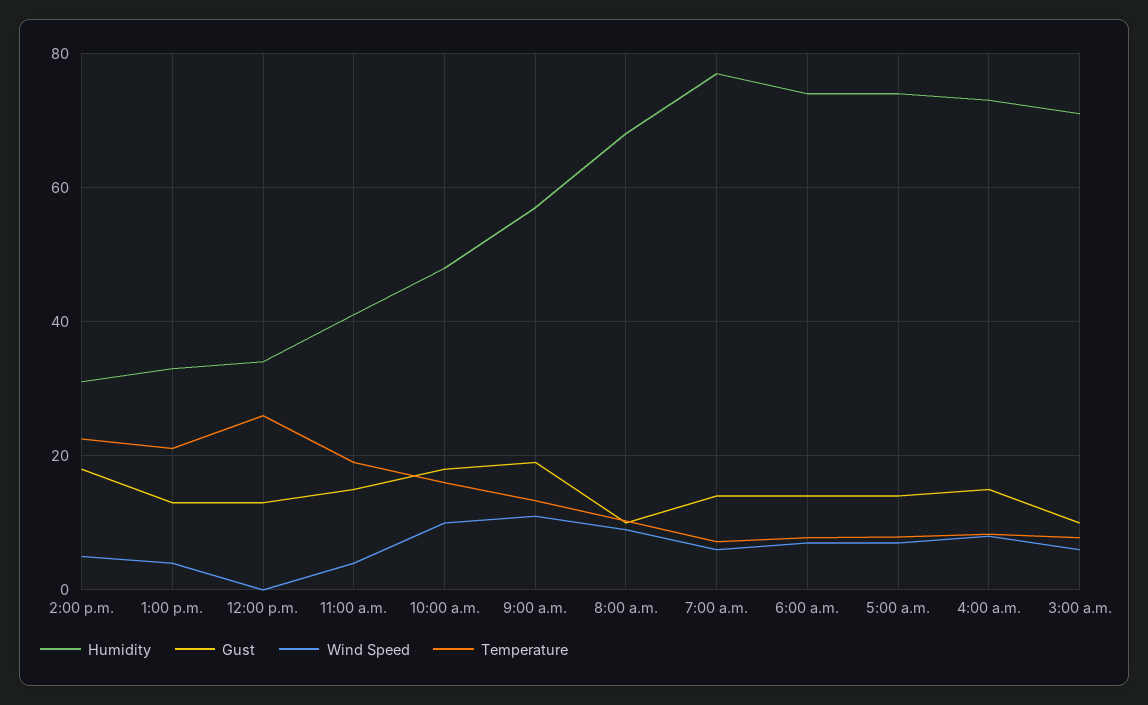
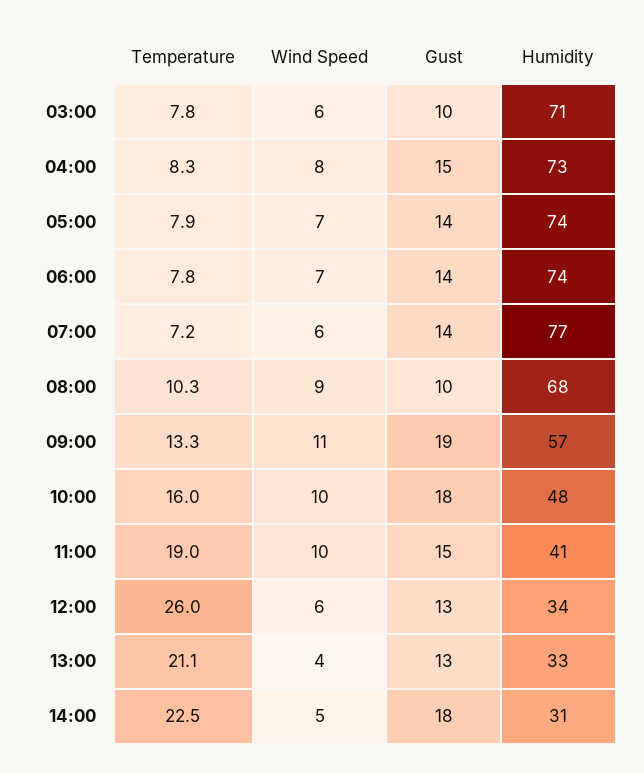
Wind Speed, 12:00 p.m.: 0 -> 6
Wind Speed, 11:00 a.m.: 4 -> 10

